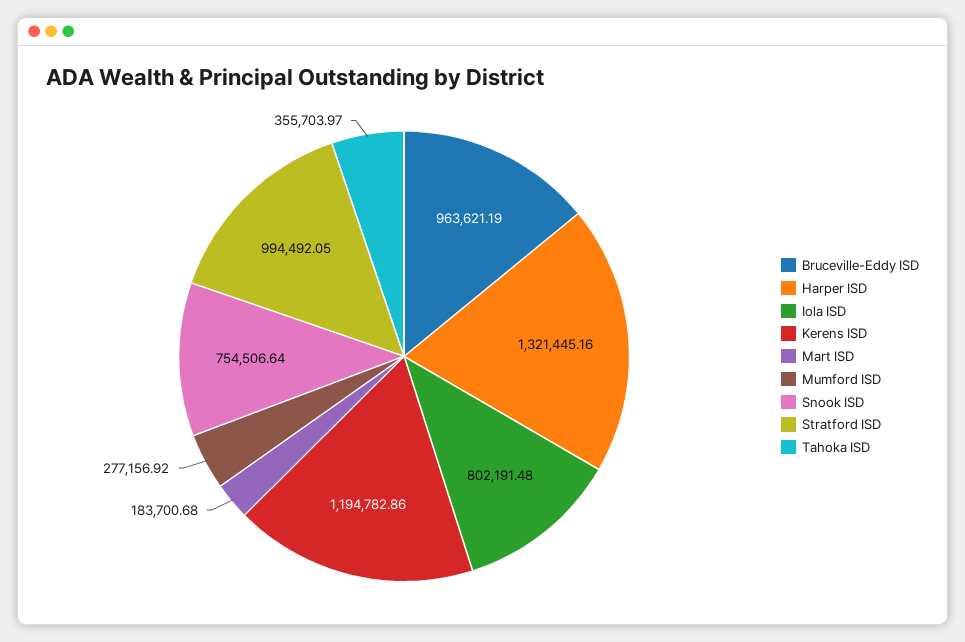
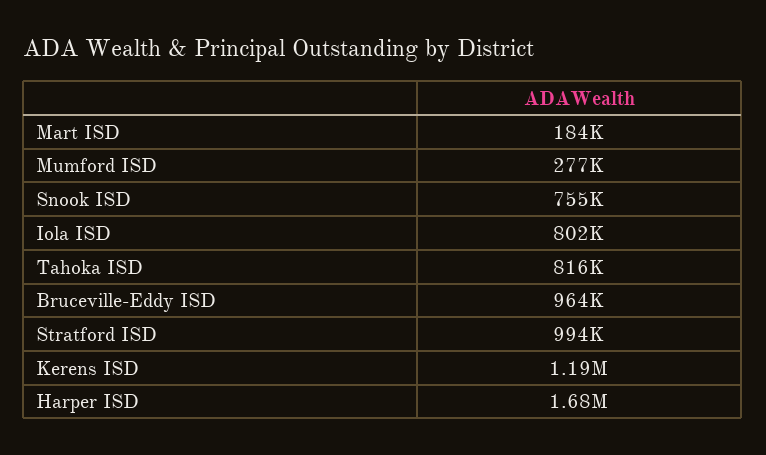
Harper ISD: 1321445.16 -> 1680000
Tahoka ISD: 355703.97 -> 816000

